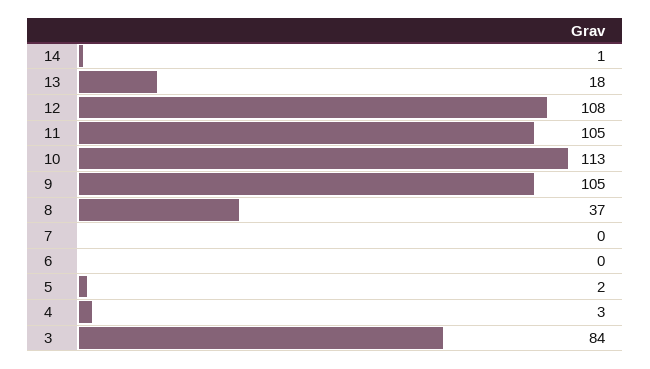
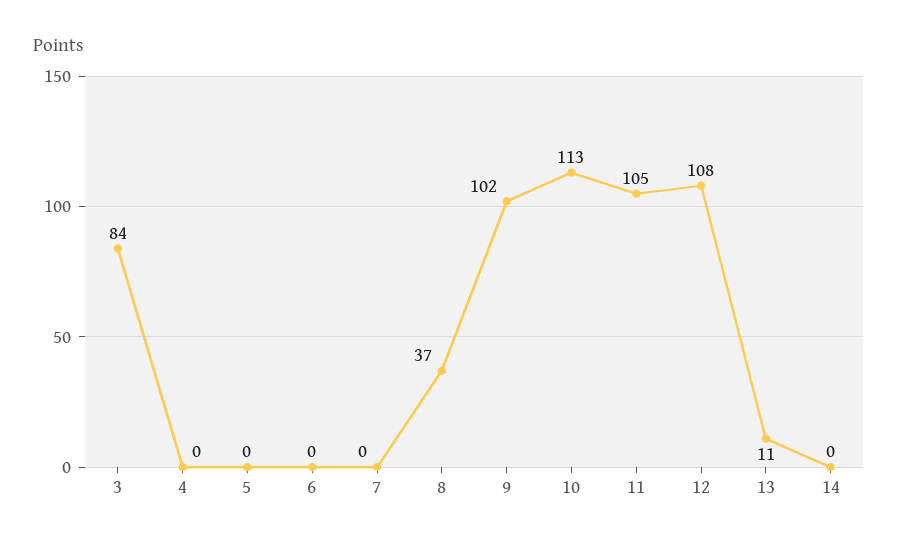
14: 1 -> 0
13: 18 -> 11
9: 105 -> 102
5: 2 -> 0
4: 3 -> 0

